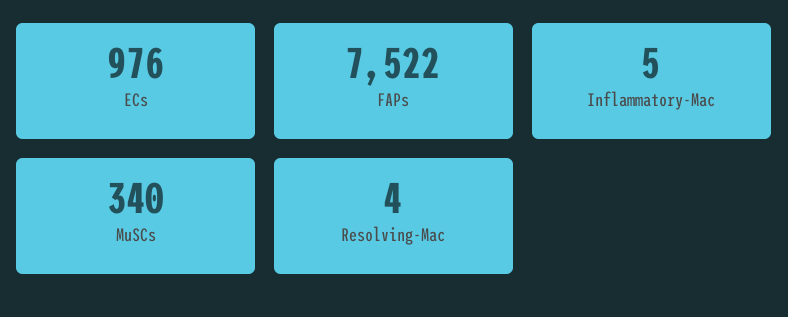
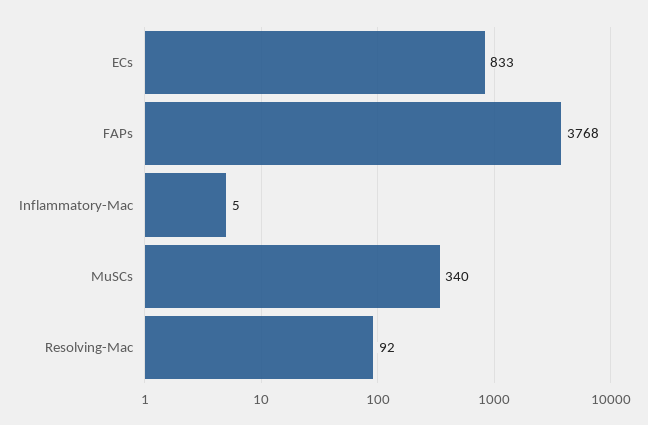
ECs: 976 -> 833
FAPs: 7522 -> 3768
Resolving-Mac: 4 -> 92

